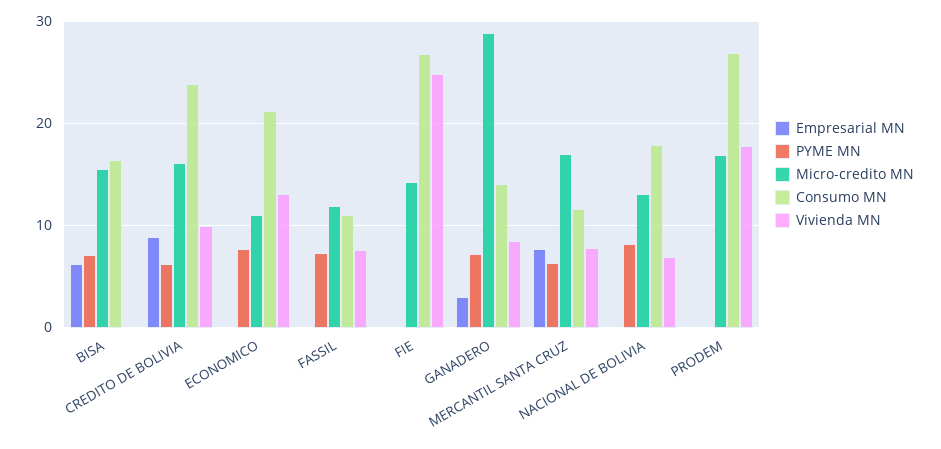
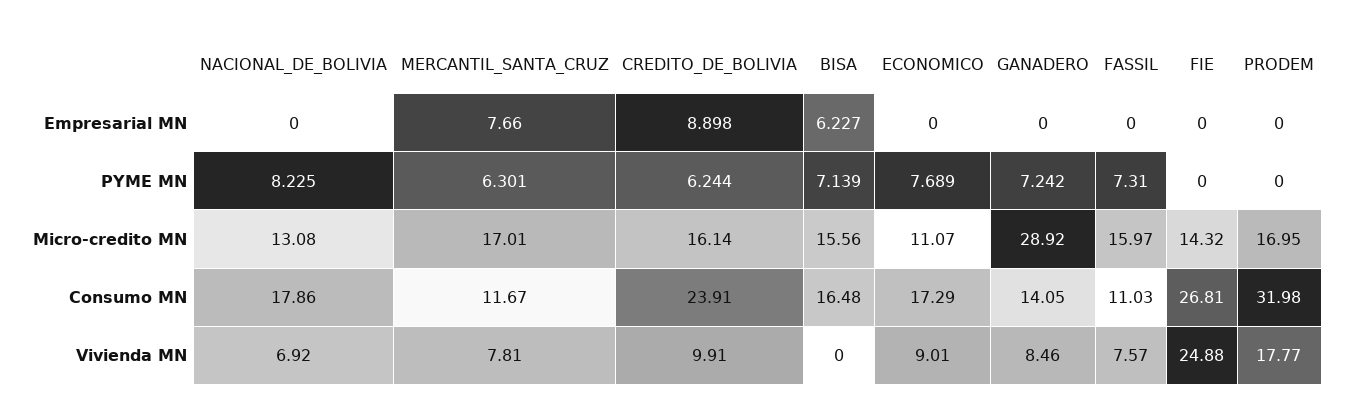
Consumo MN, ECONOMICO: 21 -> 17.29
Vivienda MN, ECONOMICO: 13 -> 9.01
Micro-credito MN, FASSIL: 12 -> 15.97
Empresarial MN, GANADERO: 3 -> 0
Consumo MN, PRODEM: 27 -> 31.98

